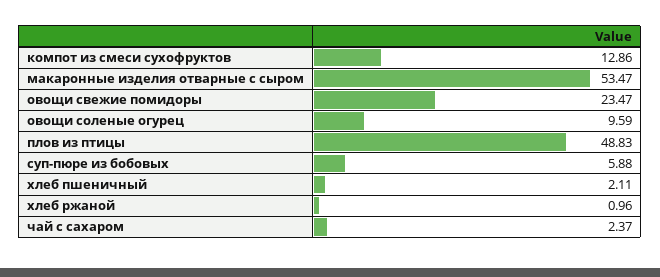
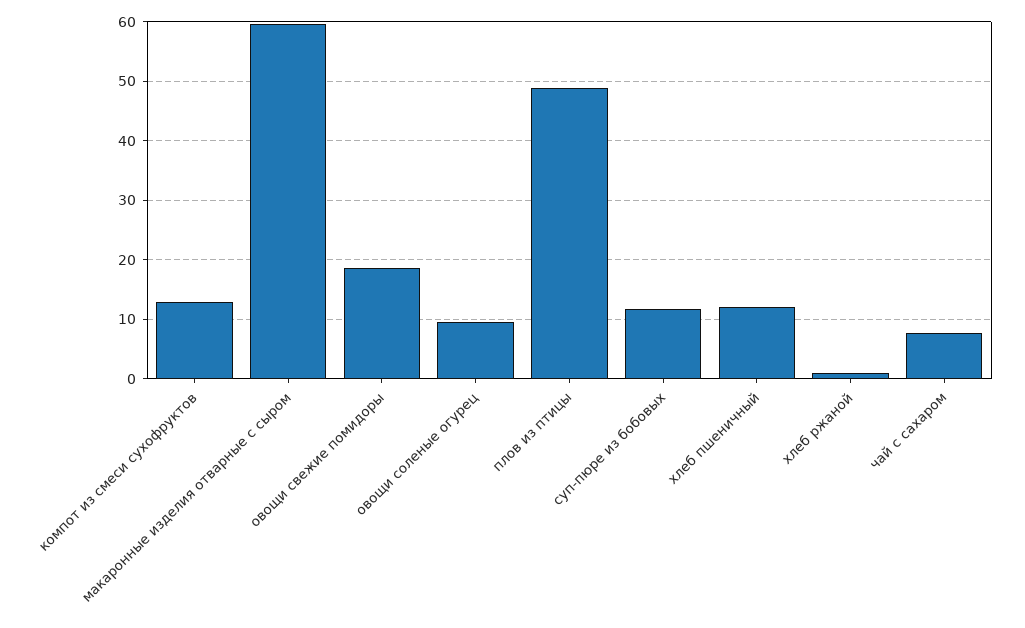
макаронные изделия отварные с сыром: 53.47 -> 60
овощи свежие помидоры: 23.47 -> 18
суп-пюре из бобовых: 5.88 -> 12
хлеб пшеничный: 2.11 -> 12
чай с сахаром: 2.37 -> 8

